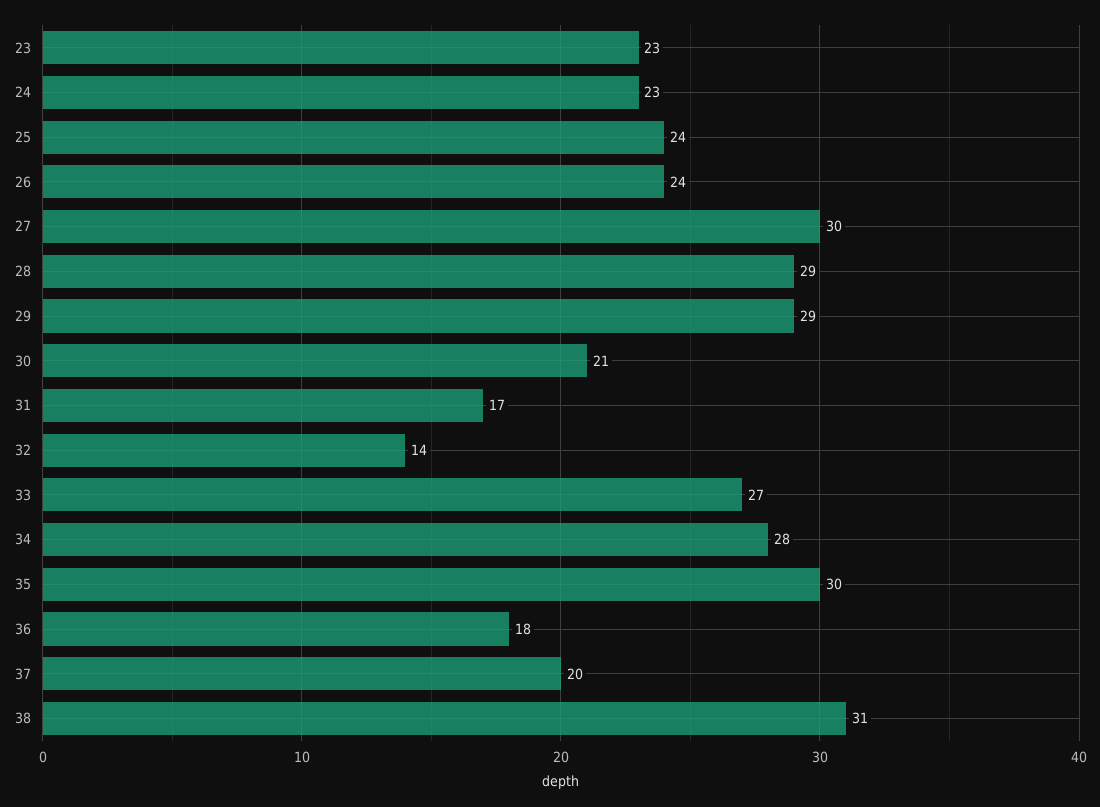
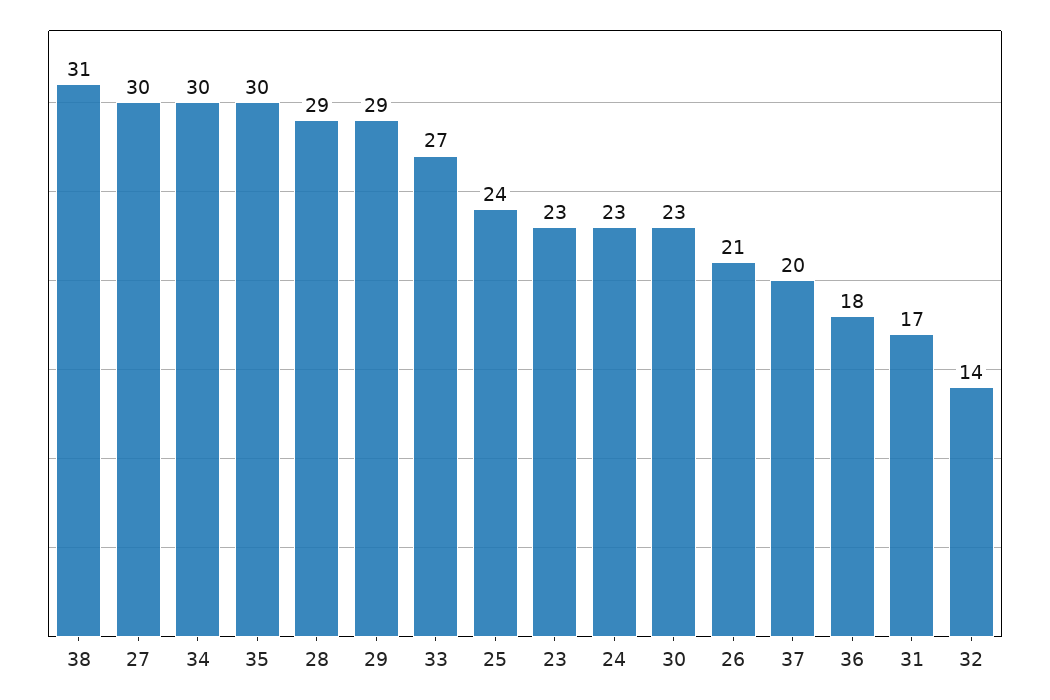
26: 24 -> 21
30: 21 -> 23
34: 28 -> 30

